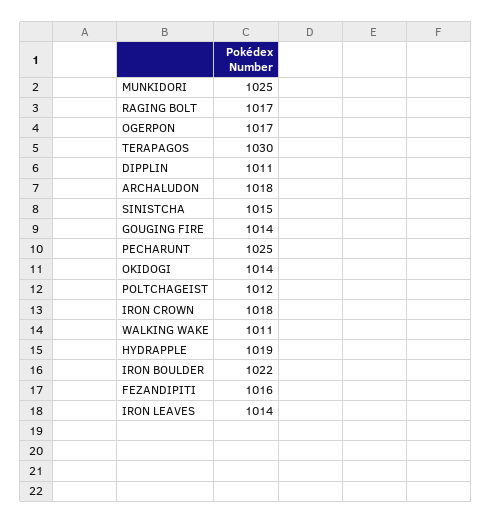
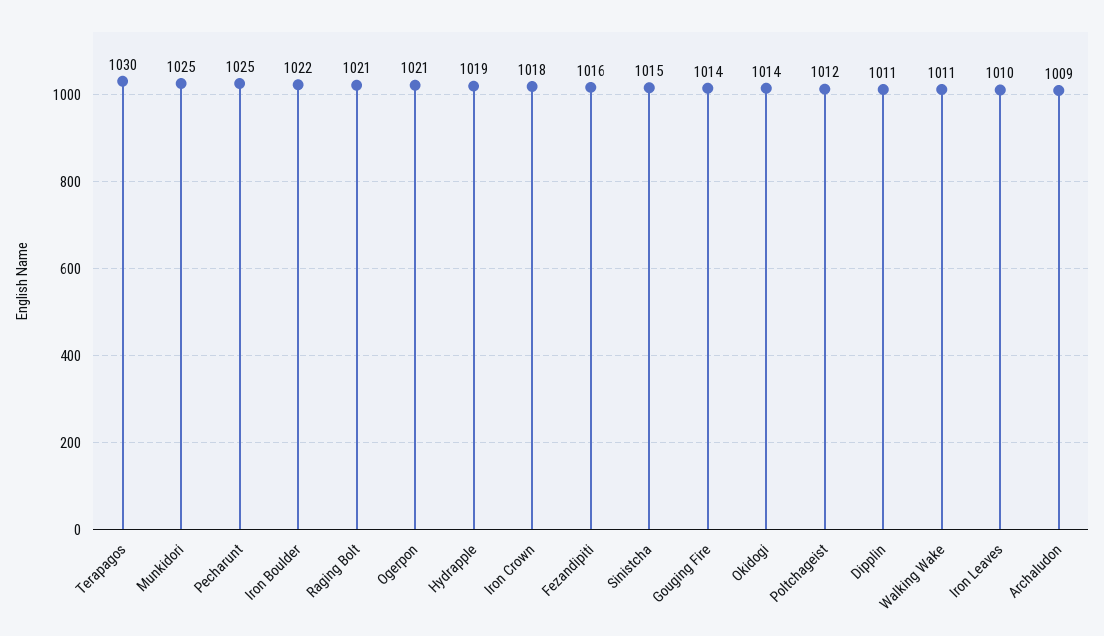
RAGING BOLT: 1017 -> 1021
OGERPON: 1017 -> 1021
ARCHALUDON: 1018 -> 1009
IRON LEAVES: 1014 -> 1010

